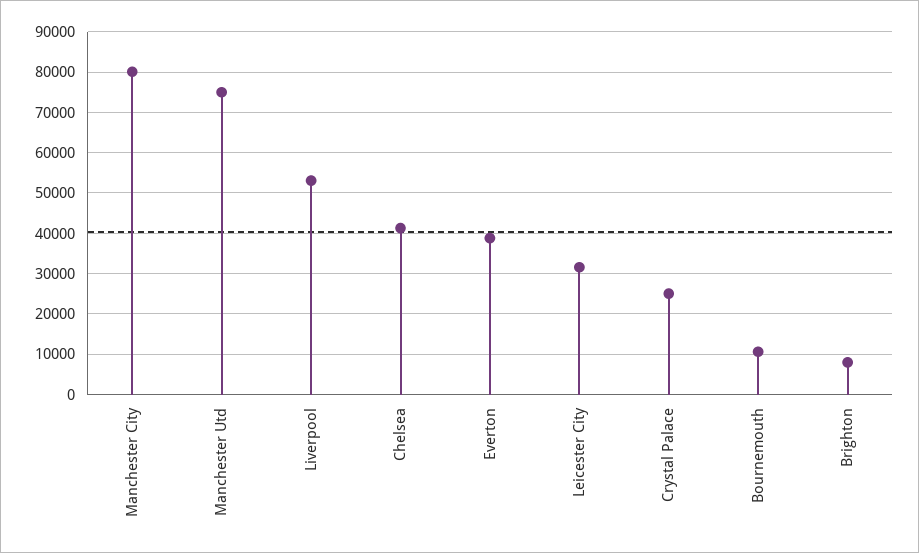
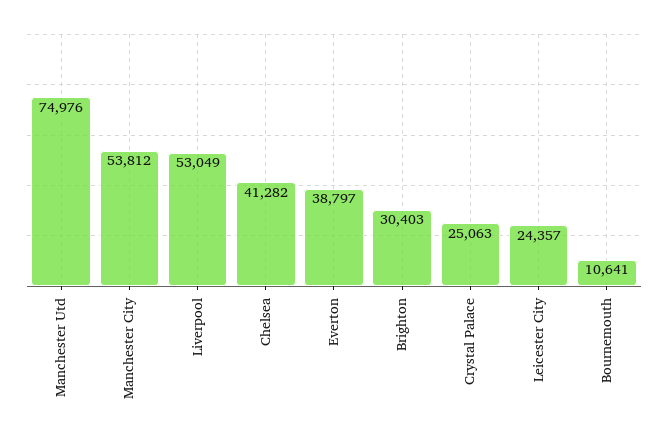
Manchester City: 80000 -> 53812
Leicester City: 32000 -> 24357
Brighton: 8000 -> 30403

